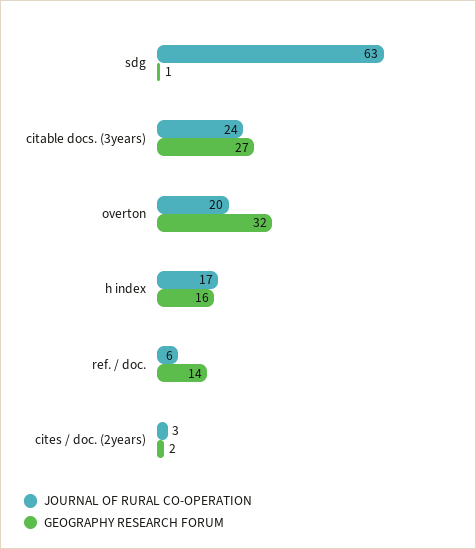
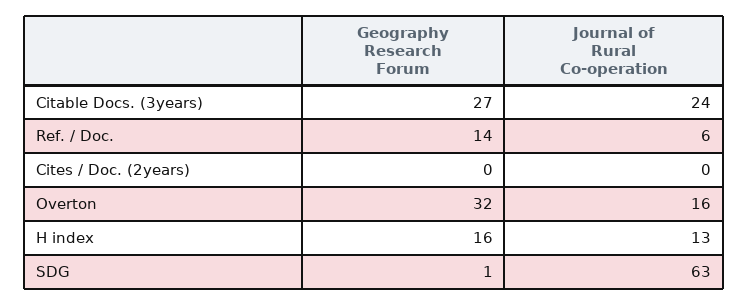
JOURNAL OF RURAL CO-OPERATION, overton: 20 -> 16
JOURNAL OF RURAL CO-OPERATION, h index: 17 -> 13
JOURNAL OF RURAL CO-OPERATION, cites / doc. (2years): 3 -> 0
GEOGRAPHY RESEARCH FORUM, cites / doc. (2years): 2 -> 0

